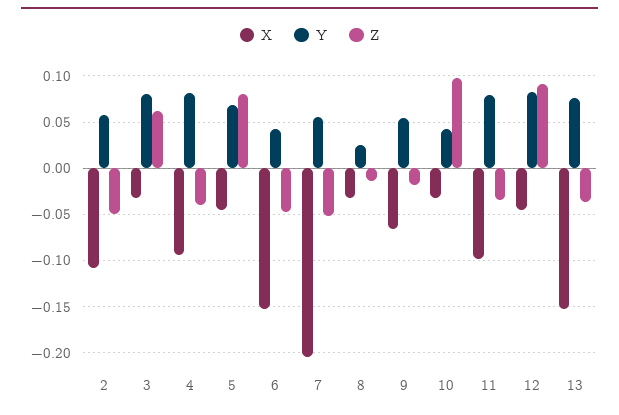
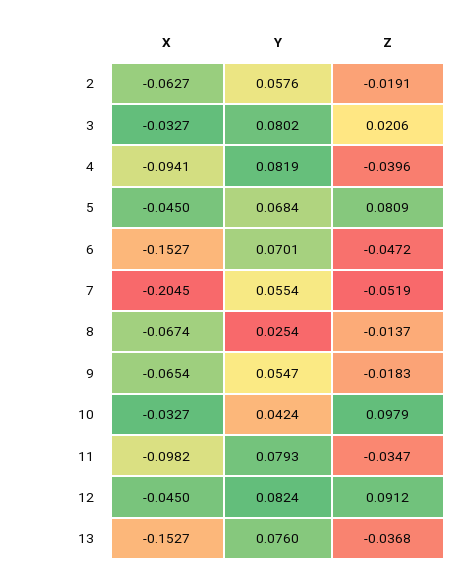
X, 2: -0.11 -> -0.0627
Z, 2: -0.05 -> -0.0191
Z, 3: 0.06 -> 0.0206
Y, 6: 0.04 -> 0.0701
X, 8: -0.03 -> -0.0674

